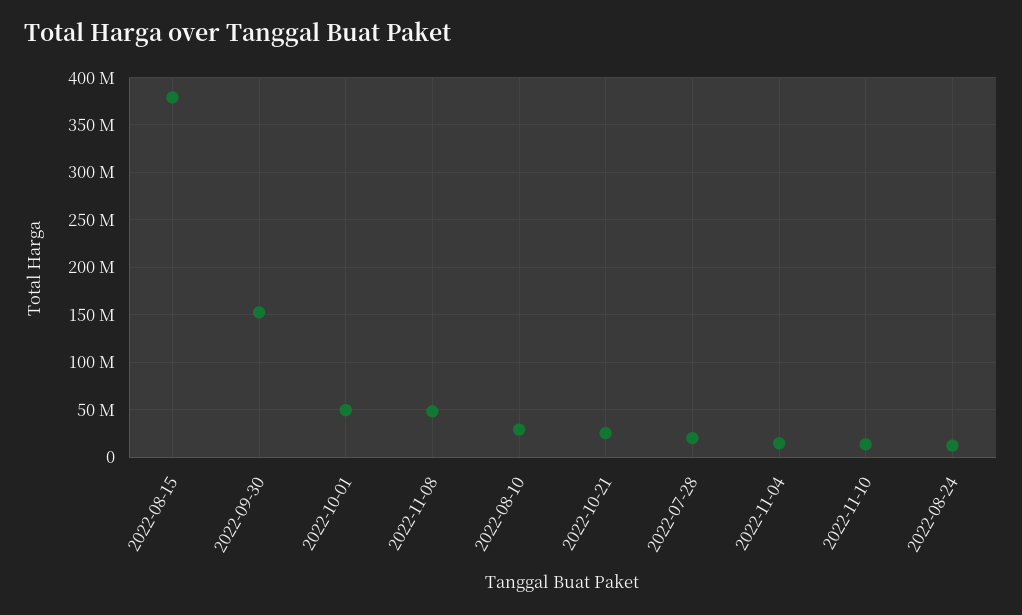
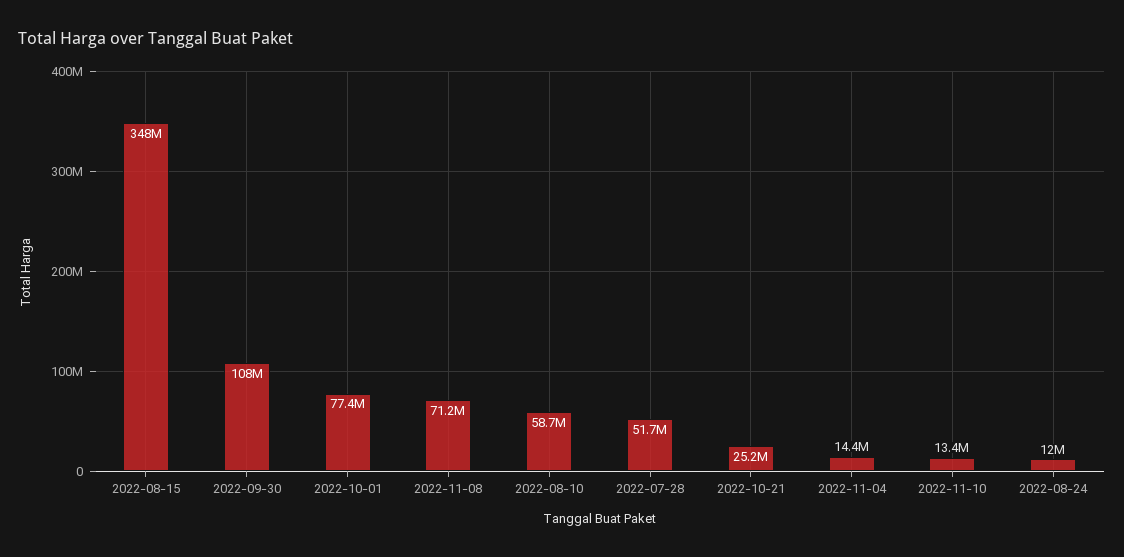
2022-08-15: 380000000 -> 348000000
2022-09-30: 150000000 -> 108000000
2022-10-01: 50000000 -> 77400000
2022-11-08: 50000000 -> 71200000
2022-08-10: 30000000 -> 58700000
2022-07-28: 20000000 -> 51700000

